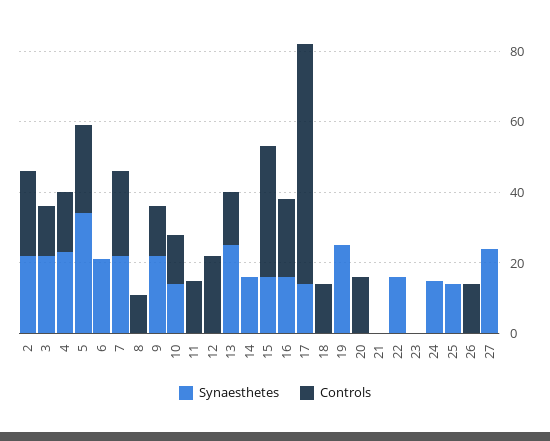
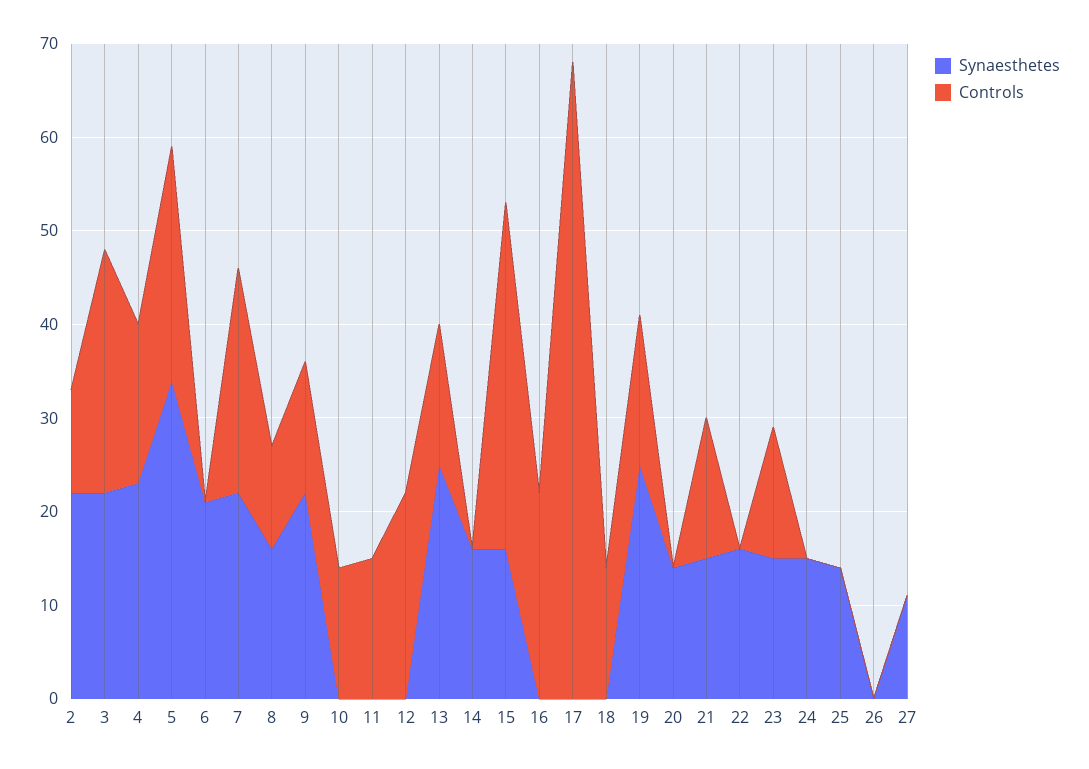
Controls, 2: 25 -> 11
Controls, 3: 15 -> 26
Synaesthetes, 8: 0 -> 16
Synaesthetes, 10: 15 -> 0
Synaesthetes, 16: 15 -> 0
Synaesthetes, 17: 15 -> 0
Controls, 19: 0 -> 16
Synaesthetes, 20: 0 -> 14
Controls, 20: 15 -> 0
Synaesthetes, 21: 0 -> 15
Controls, 21: 0 -> 15
Synaesthetes, 23: 0 -> 15
Controls, 23: 0 -> 14
Controls, 26: 15 -> 0
Synaesthetes, 27: 25 -> 11

